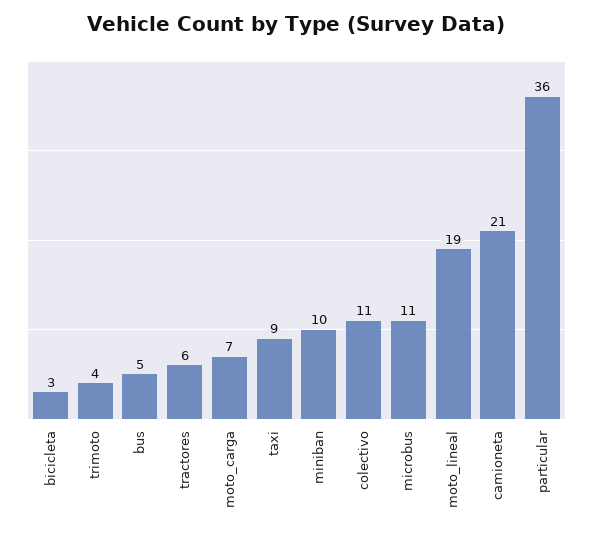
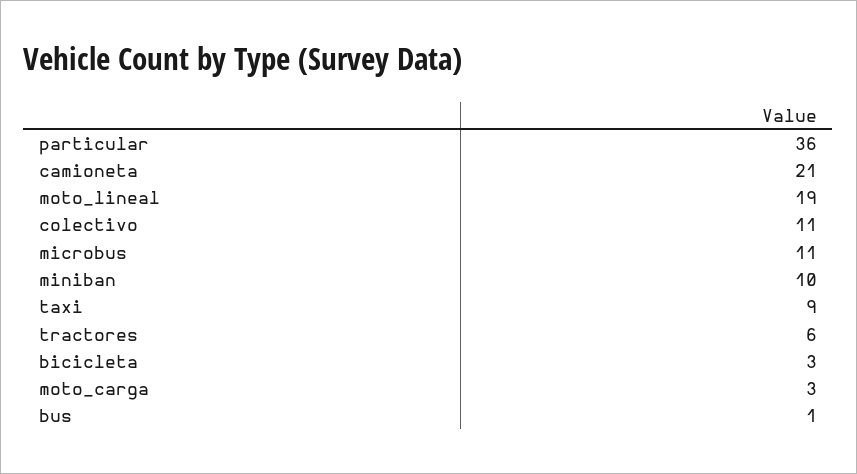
trimoto: 4 -> none
bus: 5 -> 1
moto_carga: 7 -> 3

